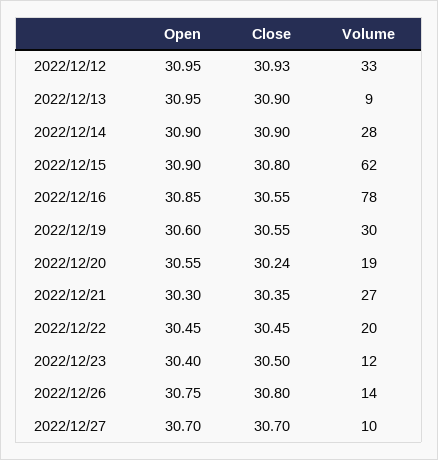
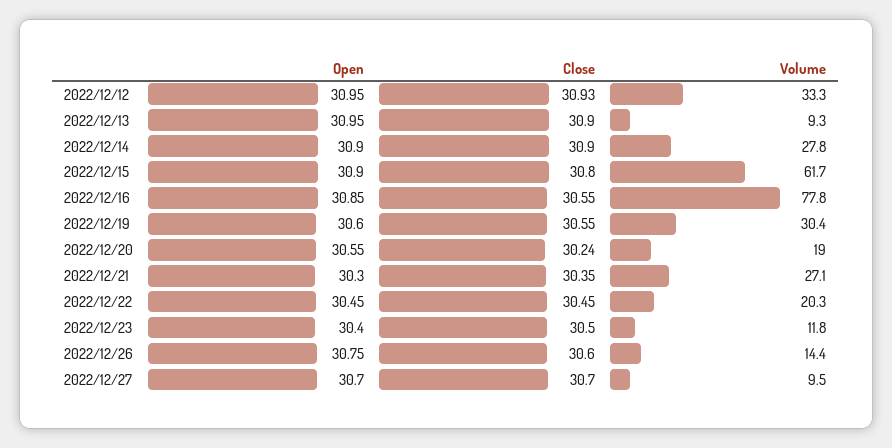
Close, 2022/12/26: 30.8 -> 30.6

